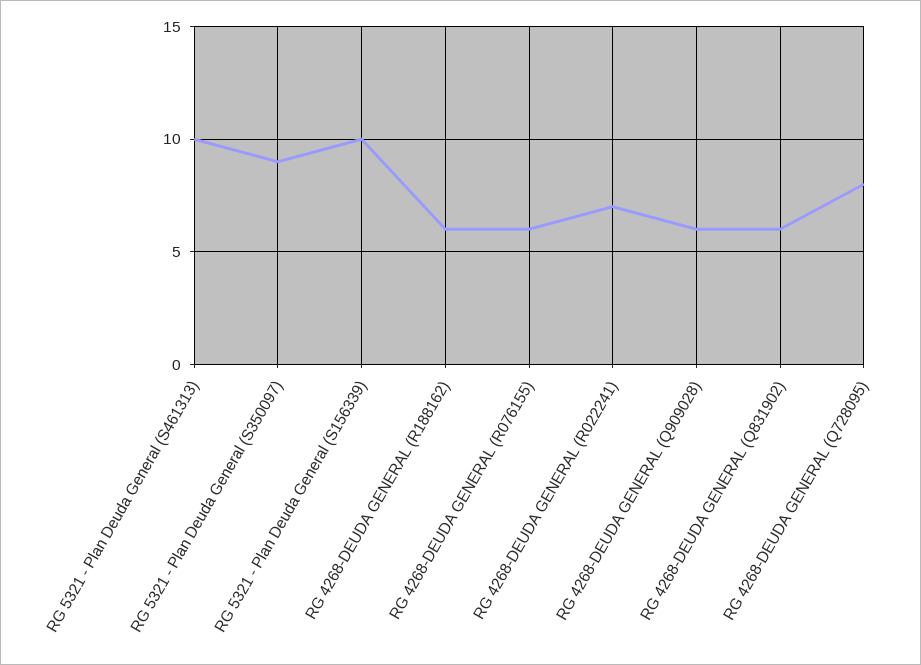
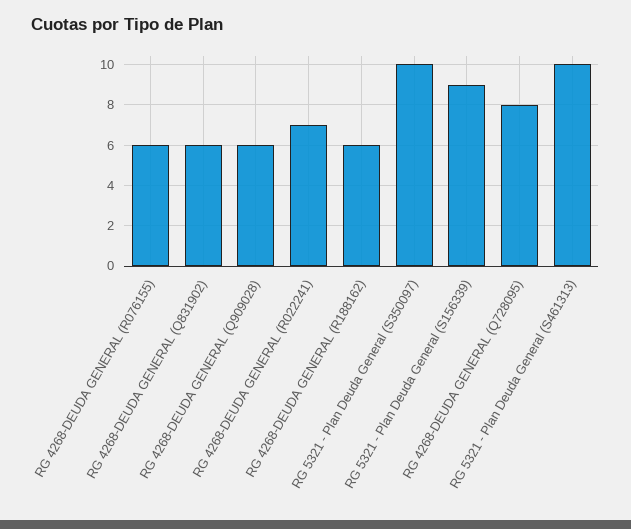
RG 5321 - Plan Deuda General (S350097): 9 -> 10
RG 5321 - Plan Deuda General (S156339): 10 -> 9

